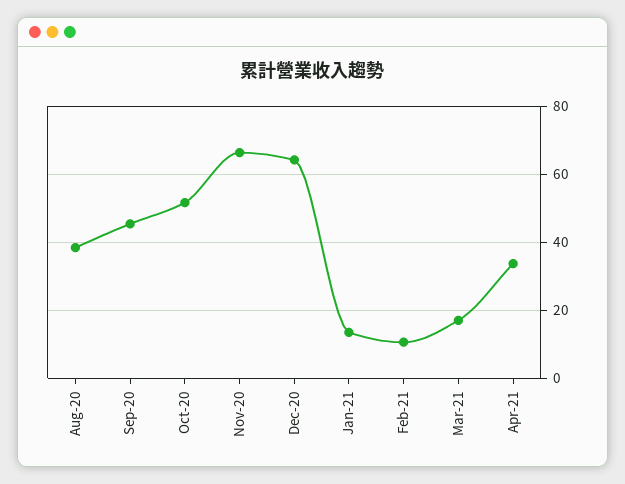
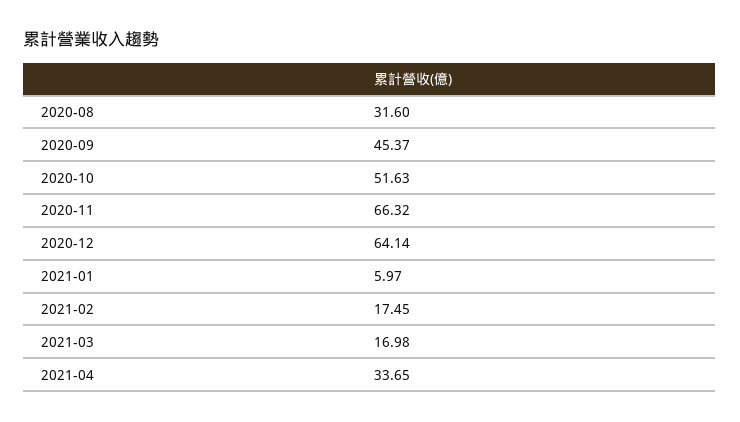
Aug-20: 38 -> 31.6
Jan-21: 14 -> 5.97
Feb-21: 10 -> 17.45

